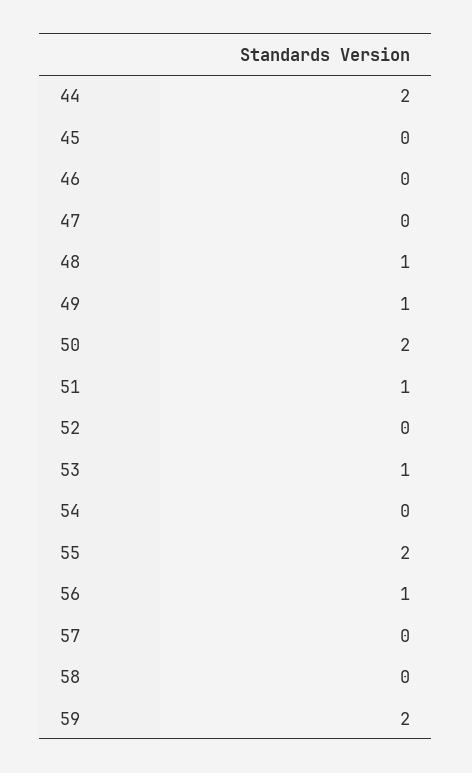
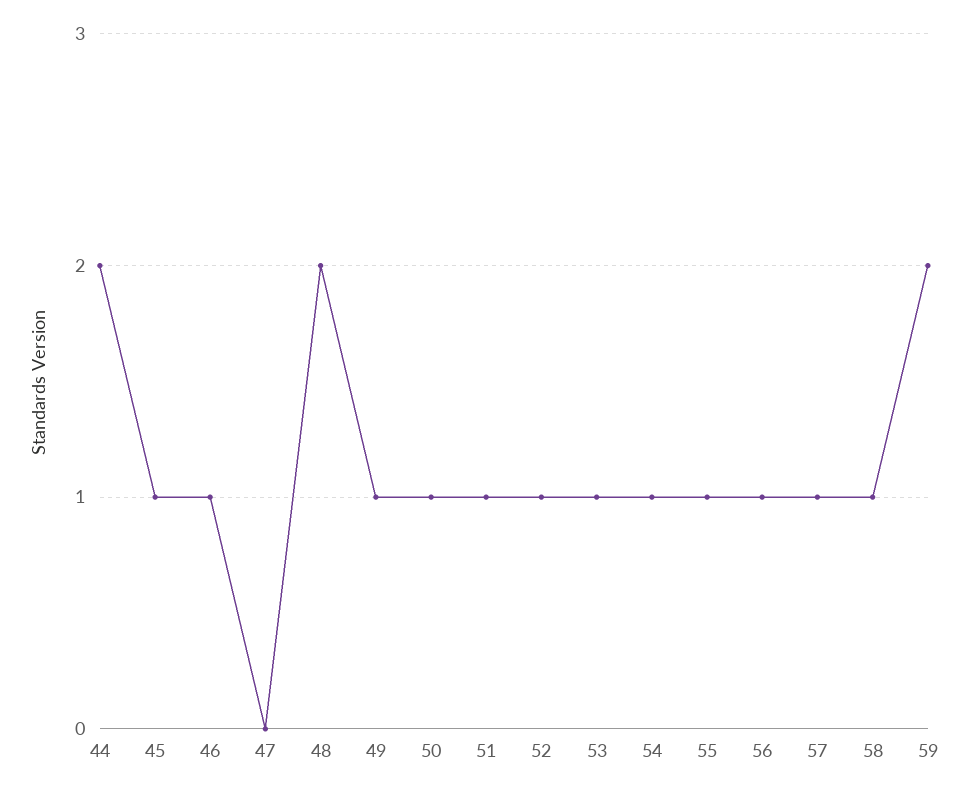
45: 0 -> 1
46: 0 -> 1
48: 1 -> 2
50: 2 -> 1
52: 0 -> 1
54: 0 -> 1
55: 2 -> 1
57: 0 -> 1
58: 0 -> 1

